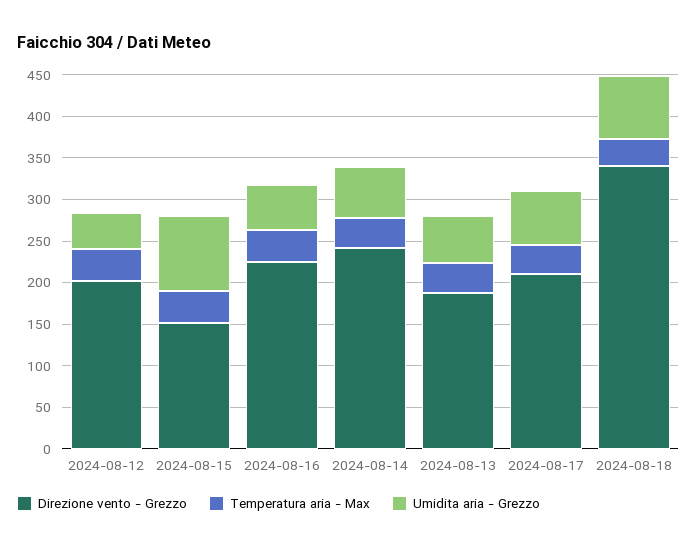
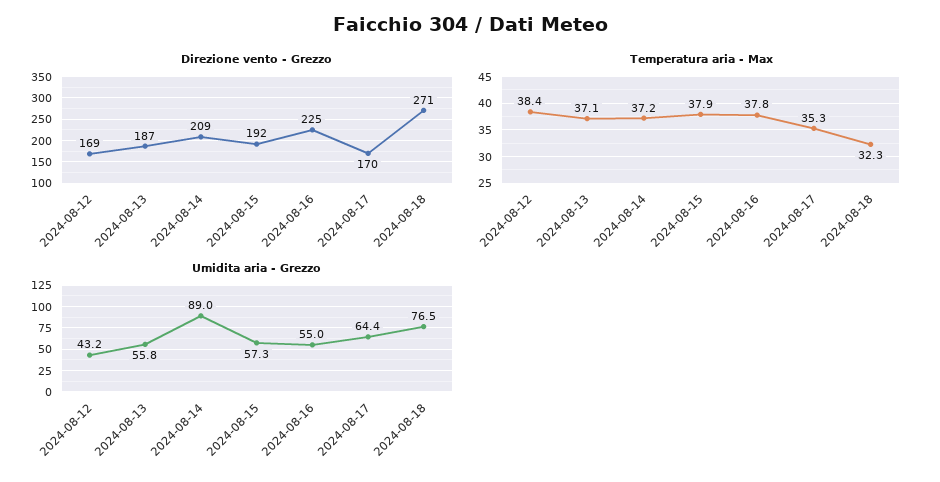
Direzione vento - Grezzo, 2024-08-12: 200 -> 169
Direzione vento - Grezzo, 2024-08-15: 150 -> 192
Umidita aria - Grezzo, 2024-08-15: 90 -> 57.3
Direzione vento - Grezzo, 2024-08-14: 240 -> 209
Umidita aria - Grezzo, 2024-08-14: 60 -> 89
Direzione vento - Grezzo, 2024-08-17: 210 -> 170
Direzione vento - Grezzo, 2024-08-18: 340 -> 271

